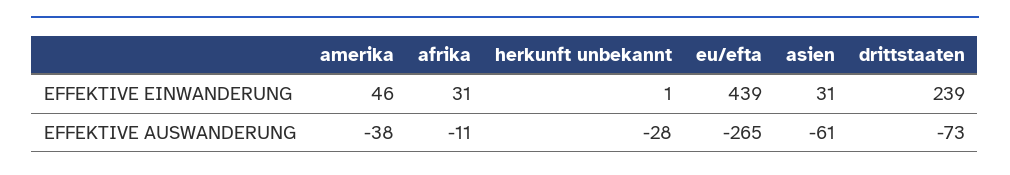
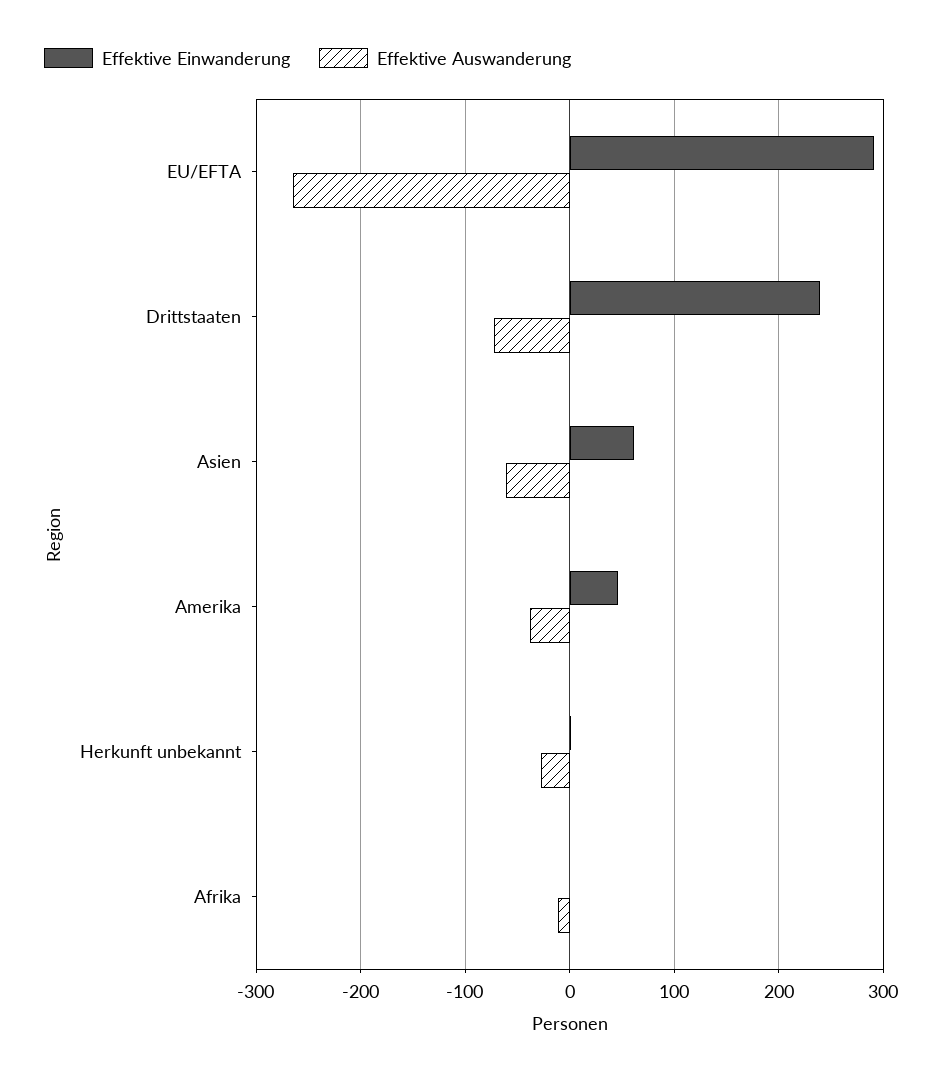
EFFEKTIVE EINWANDERUNG, afrika: 31 -> 0
EFFEKTIVE EINWANDERUNG, eu/efta: 439 -> 290
EFFEKTIVE EINWANDERUNG, asien: 31 -> 60

